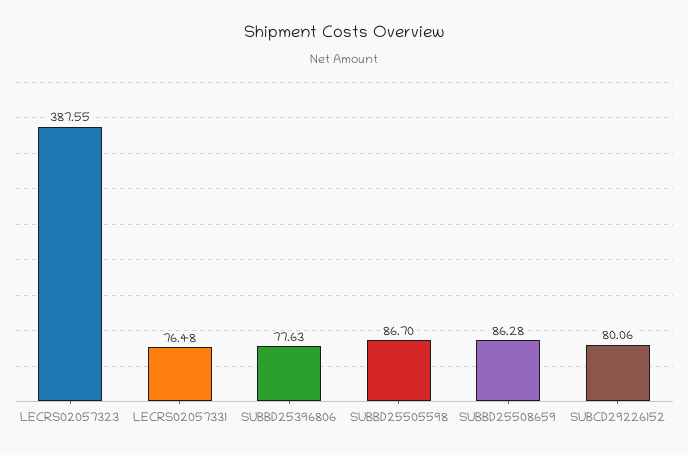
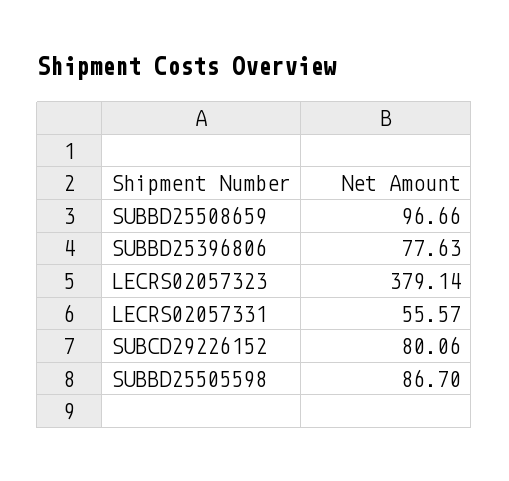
LECRS02057323: 387.55 -> 379.14
LECRS02057331: 76.48 -> 55.57
SUBBD25508659: 86.28 -> 96.66

